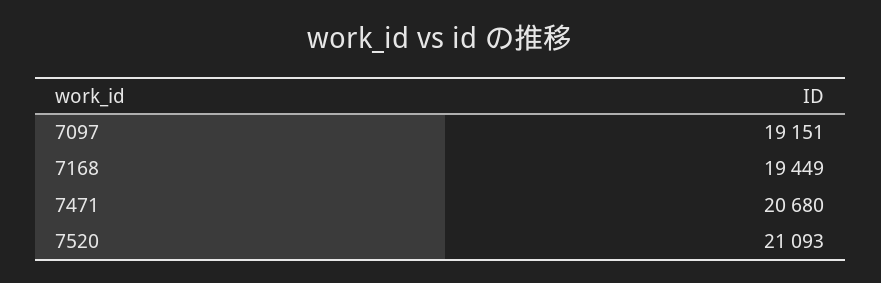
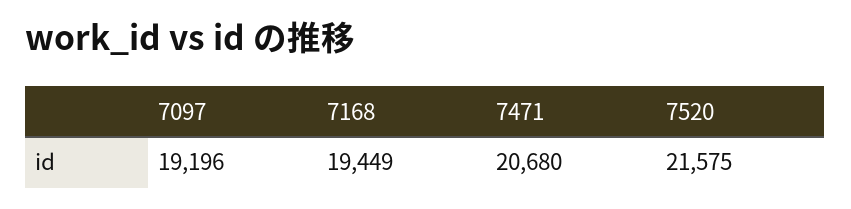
7097: 19151 -> 19196
7520: 21093 -> 21575

